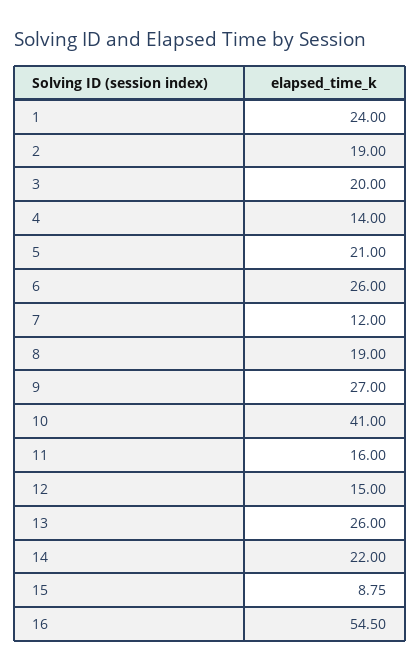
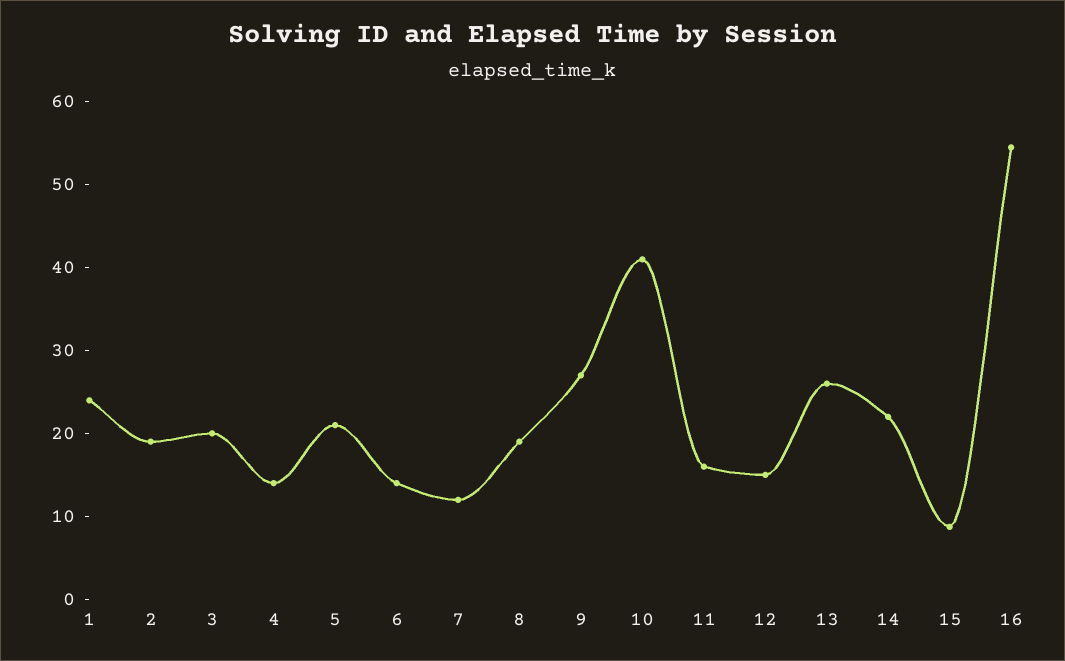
6: 26 -> 14

